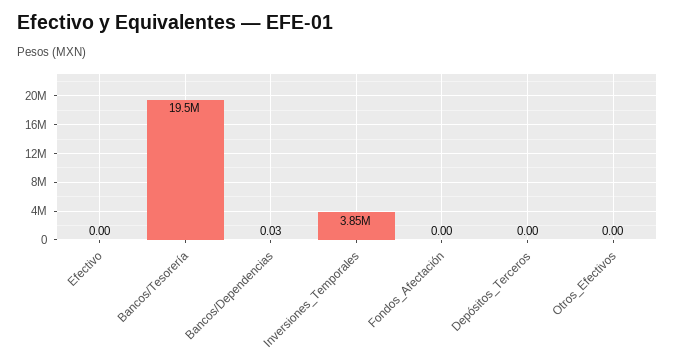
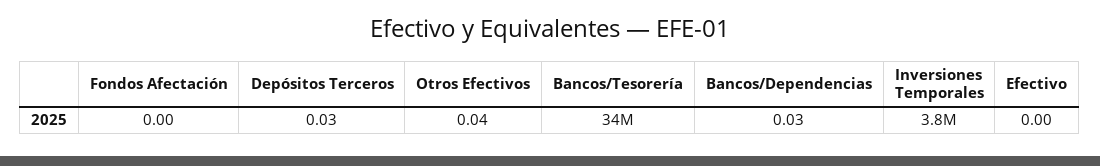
Bancos/Tesorería: 19500000 -> 34000000
Depósitos_Terceros: 0 -> 0.03
Otros_Efectivos: 0 -> 0.04

